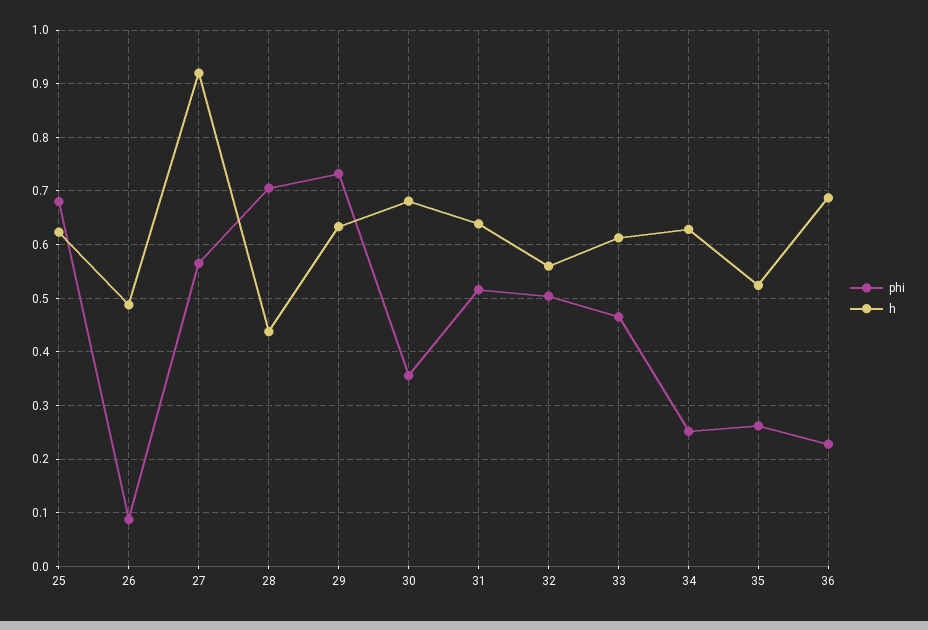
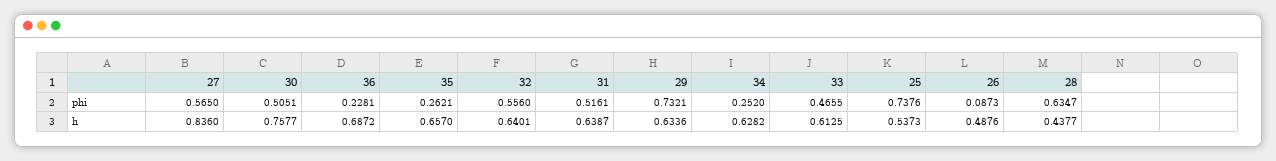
phi, 25: 0.68 -> 0.7376
h, 25: 0.62 -> 0.5373
h, 27: 0.92 -> 0.836
phi, 28: 0.7 -> 0.6347
phi, 30: 0.36 -> 0.5051
h, 30: 0.68 -> 0.7577
phi, 32: 0.5 -> 0.556
h, 32: 0.56 -> 0.6401
h, 35: 0.52 -> 0.657

